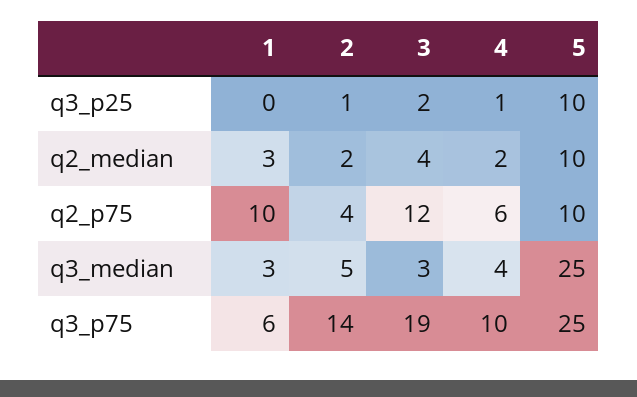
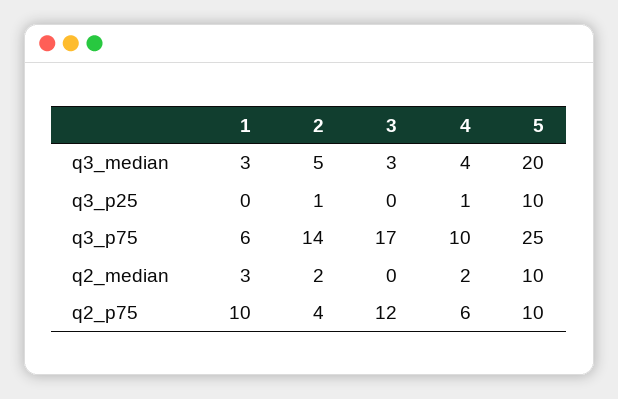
3, q3_p25: 2 -> 0
3, q2_median: 4 -> 0
5, q3_median: 25 -> 20
3, q3_p75: 19 -> 17

